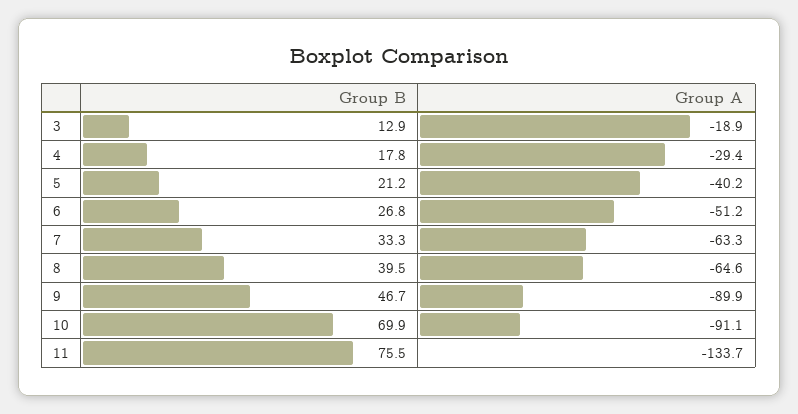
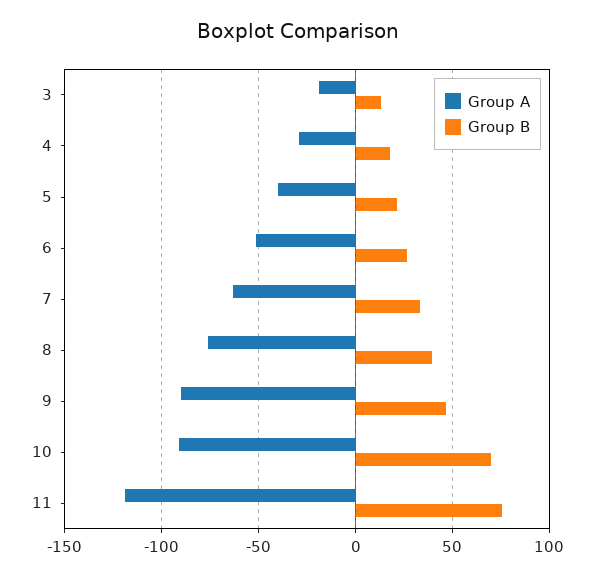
Group A, 8: -64.6 -> -75
Group A, 11: -133.7 -> -120

